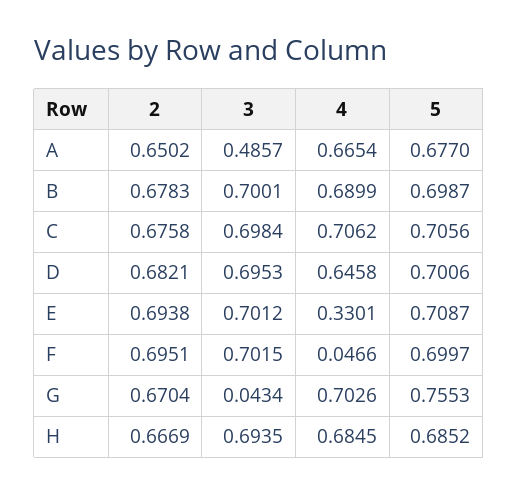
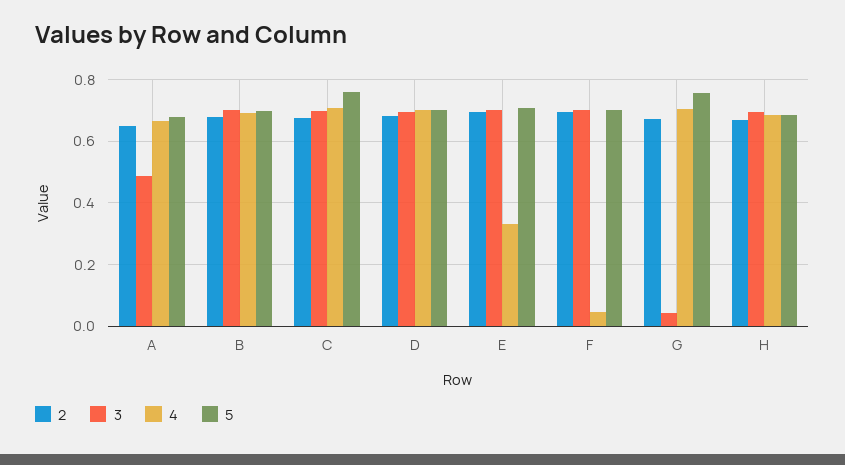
5, C: 0.7056 -> 0.76
4, D: 0.6458 -> 0.7

